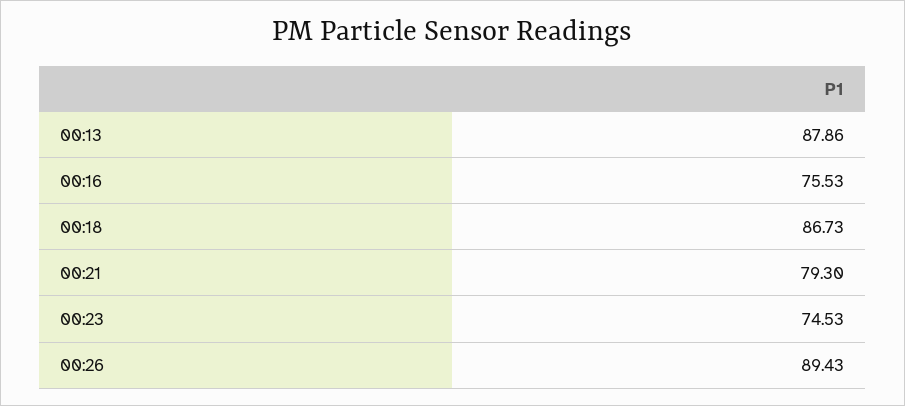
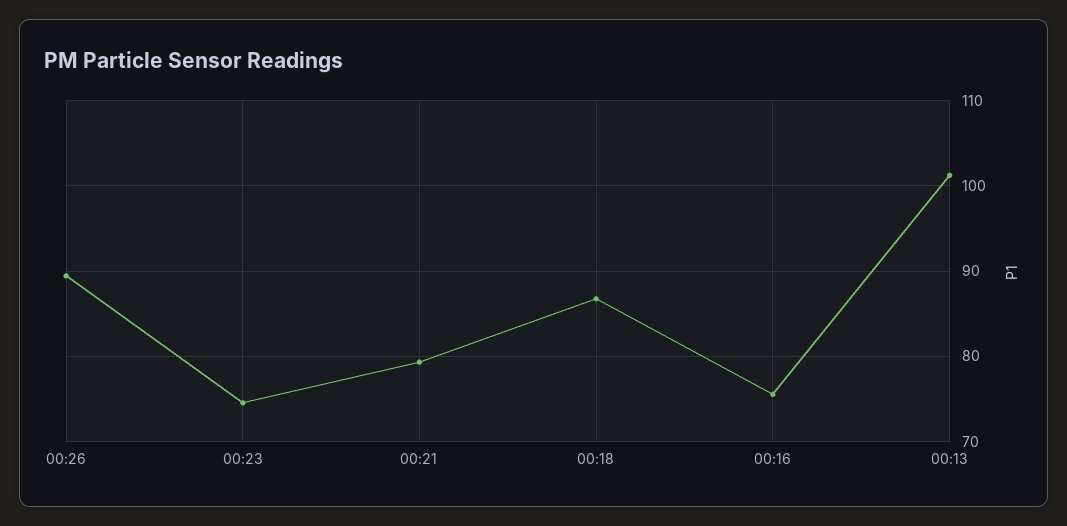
00:13: 87.86 -> 101

